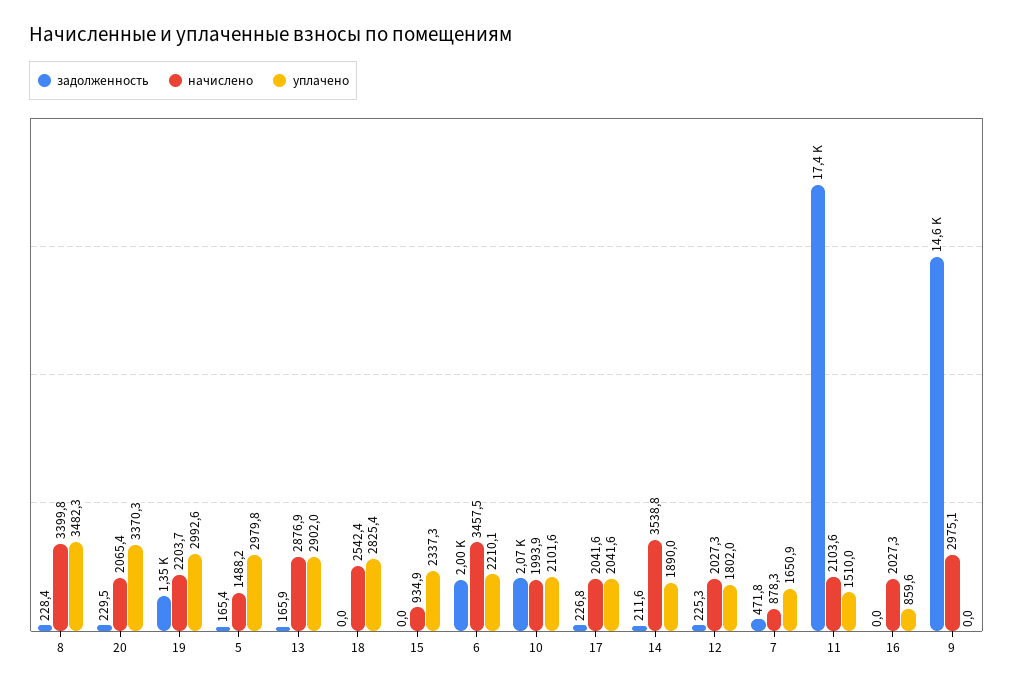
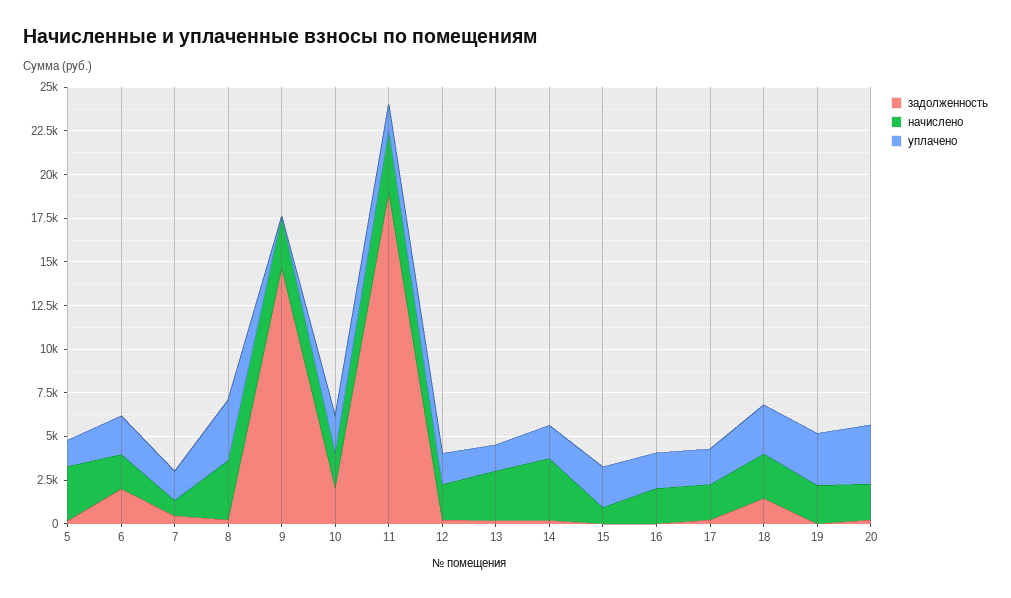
задолженность, 19: 1350 -> 0
начислено, 5: 1488.2 -> 3000
уплачено, 5: 2979.8 -> 1500
уплачено, 13: 2902 -> 1500
задолженность, 18: 0 -> 1500
начислено, 6: 3457.5 -> 2000
задолженность, 11: 17400 -> 19000
начислено, 11: 2103.6 -> 3500
уплачено, 16: 859.6 -> 2000

